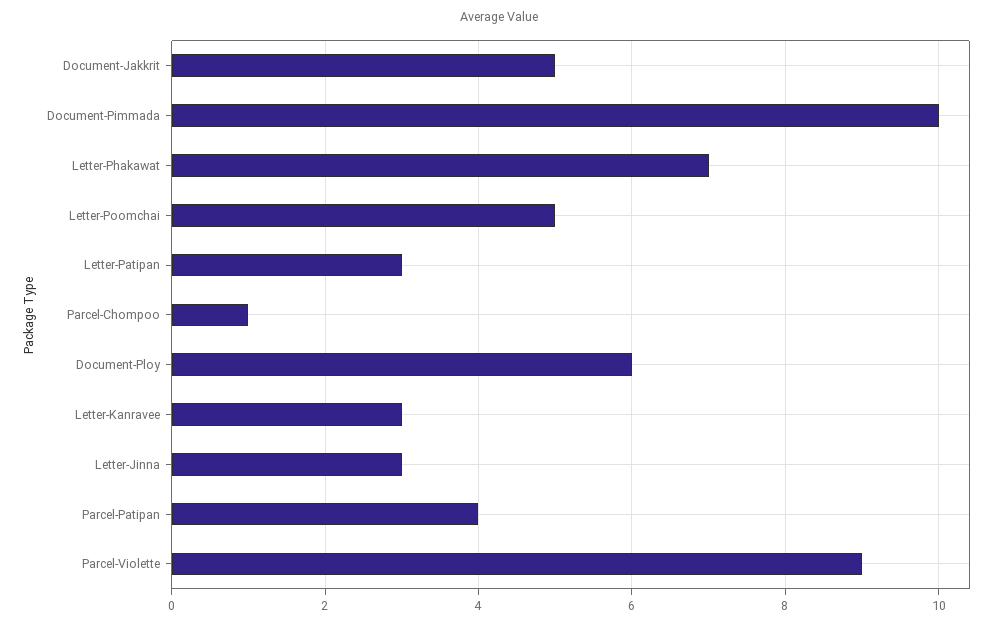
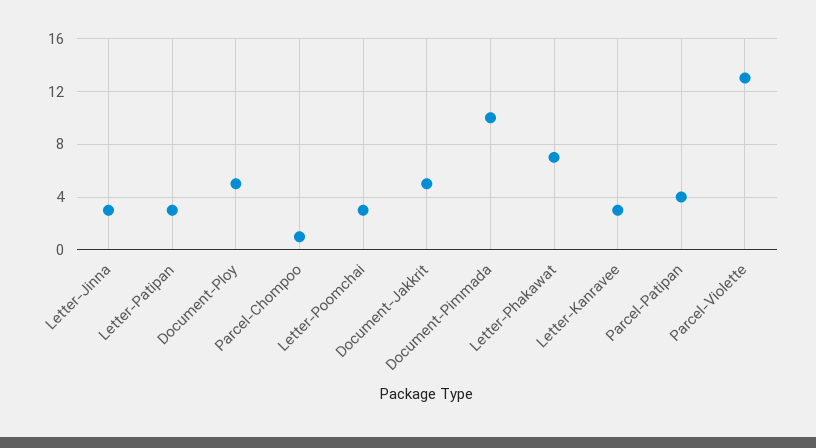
Letter-Poomchai: 5 -> 3
Document-Ploy: 6 -> 5
Parcel-Violette: 9 -> 13

